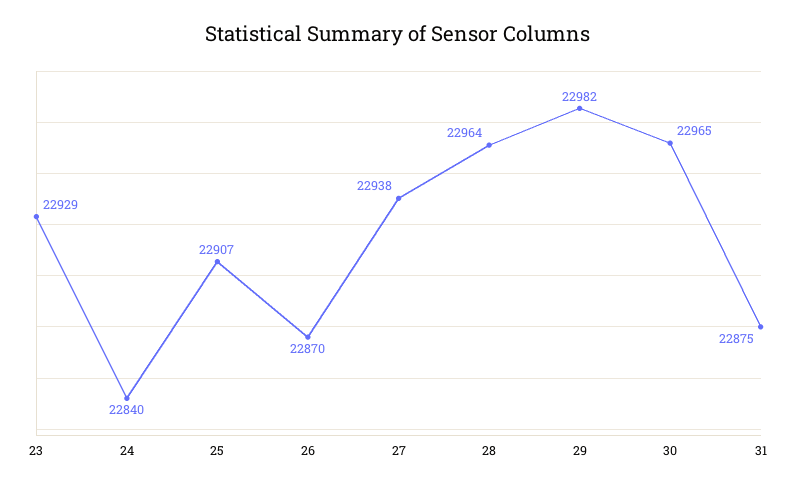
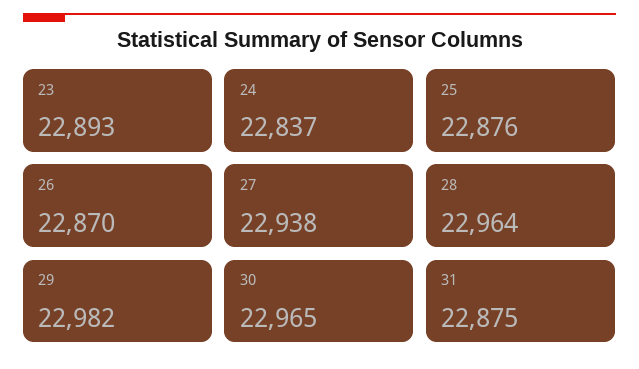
23: 22929 -> 22893
24: 22840 -> 22837
25: 22907 -> 22876

